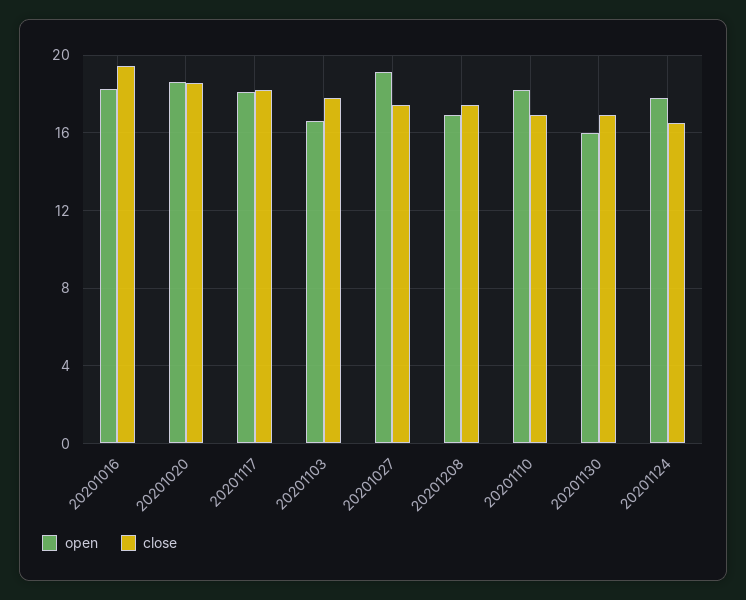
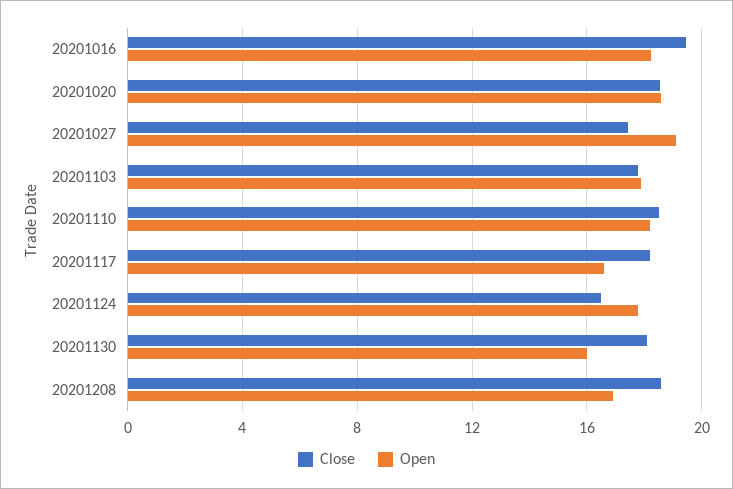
open, 20201117: 18 -> 16.5
open, 20201103: 16.5 -> 18
close, 20201208: 17.5 -> 18.5
close, 20201110: 17 -> 18.5
close, 20201130: 17 -> 18

